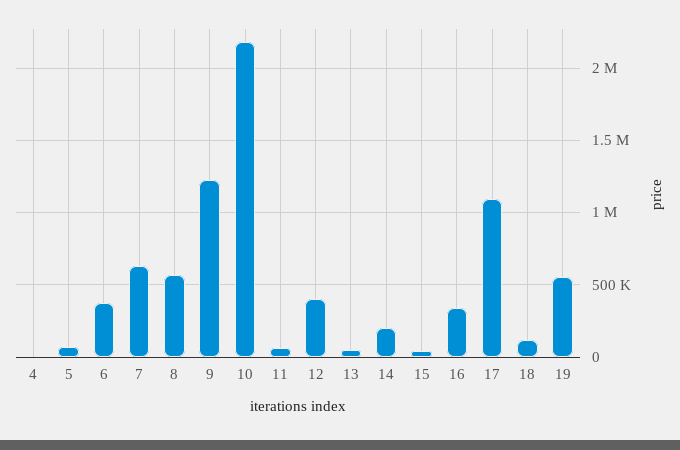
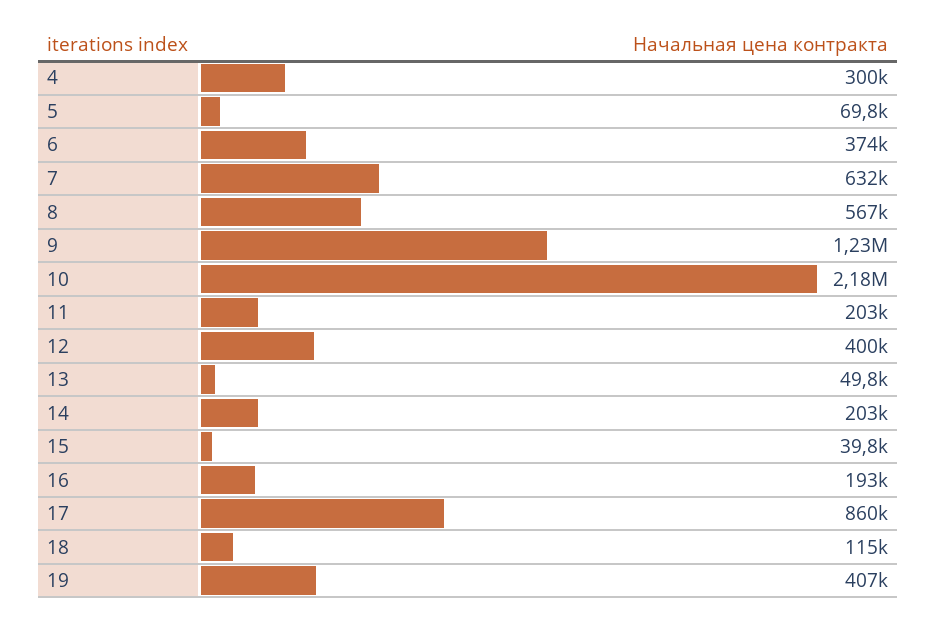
4: 0 -> 300000
11: 50000 -> 203000
16: 350000 -> 193000
17: 1100000 -> 860000
19: 550000 -> 407000

